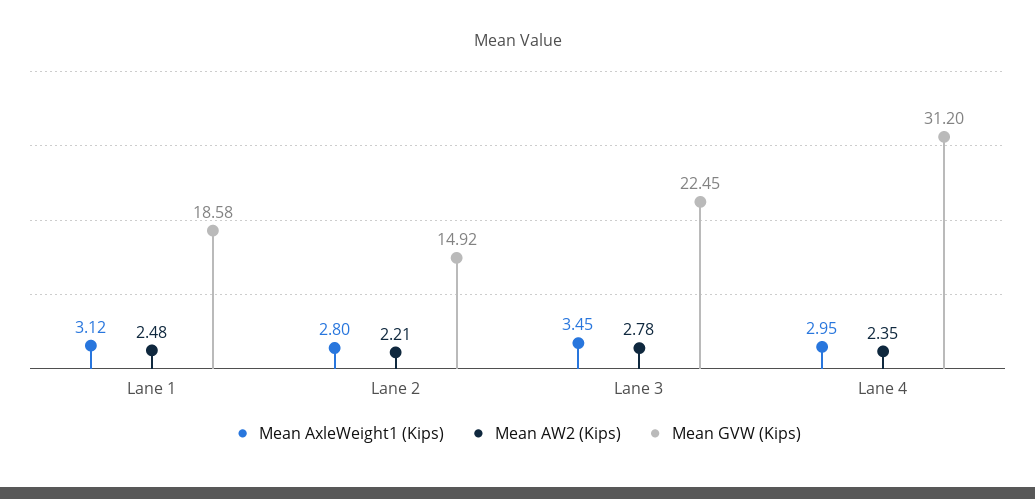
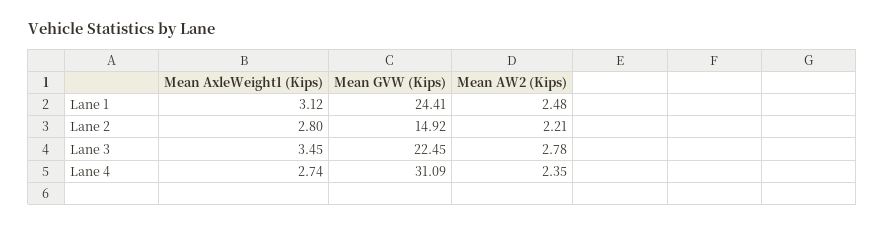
Mean GVW (Kips), Lane 1: 18.58 -> 24.41
Mean AxleWeight1 (Kips), Lane 4: 2.95 -> 2.74
Mean GVW (Kips), Lane 4: 31.2 -> 31.09

